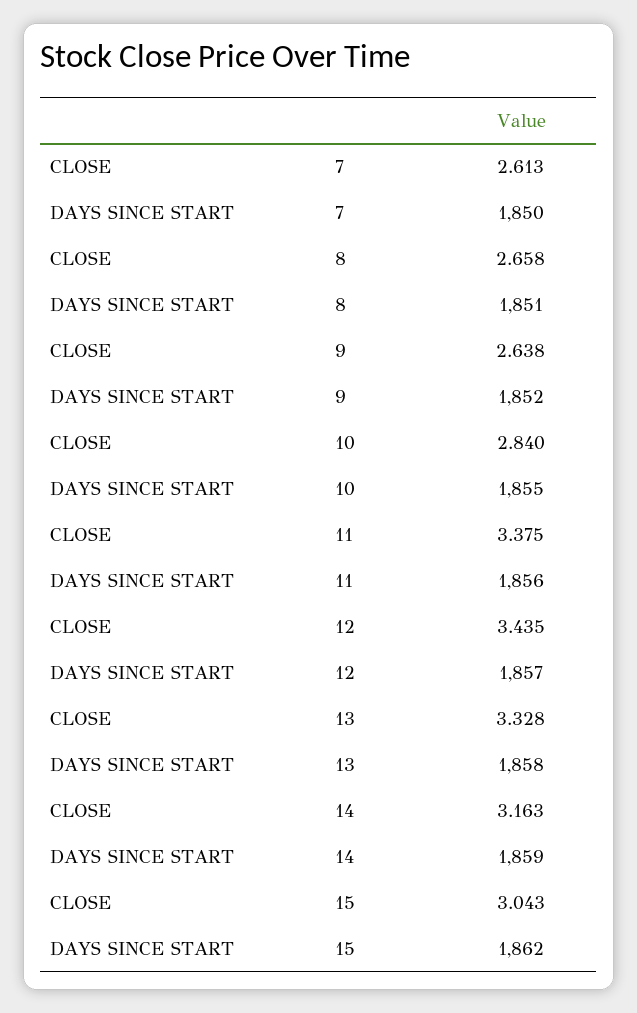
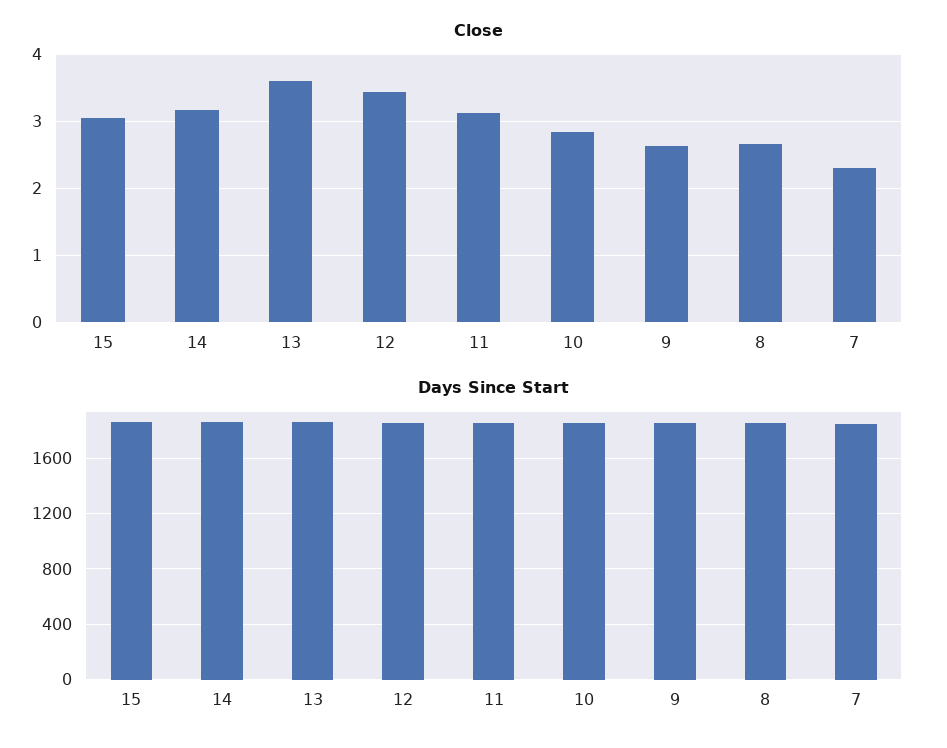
CLOSE, 7: 2.613 -> 2.3
CLOSE, 11: 3.375 -> 3.1
CLOSE, 13: 3.328 -> 3.6

